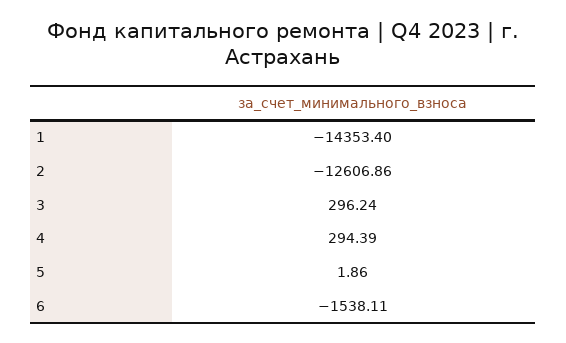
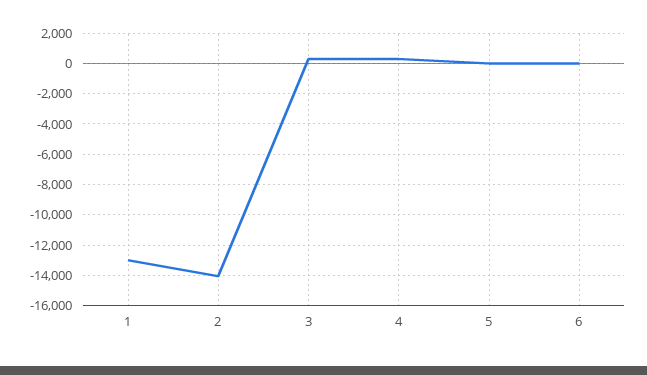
1: -14353.4 -> -13000
2: -12606.86 -> -14000
6: -1538.11 -> 0

